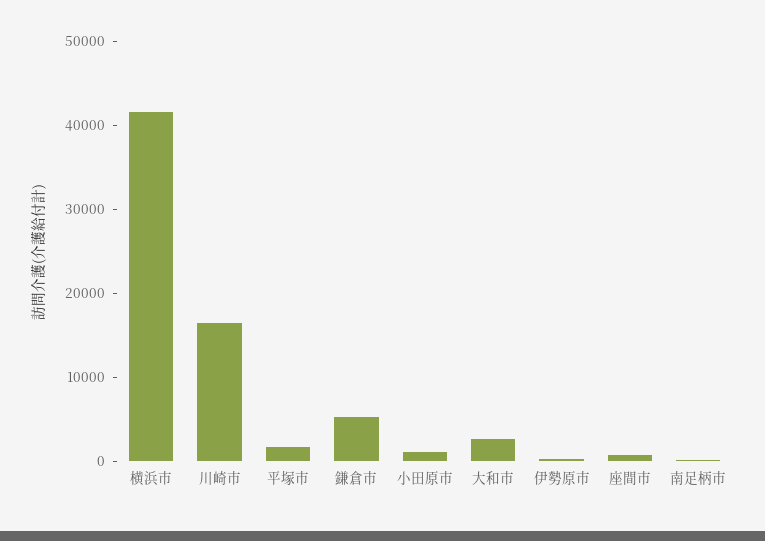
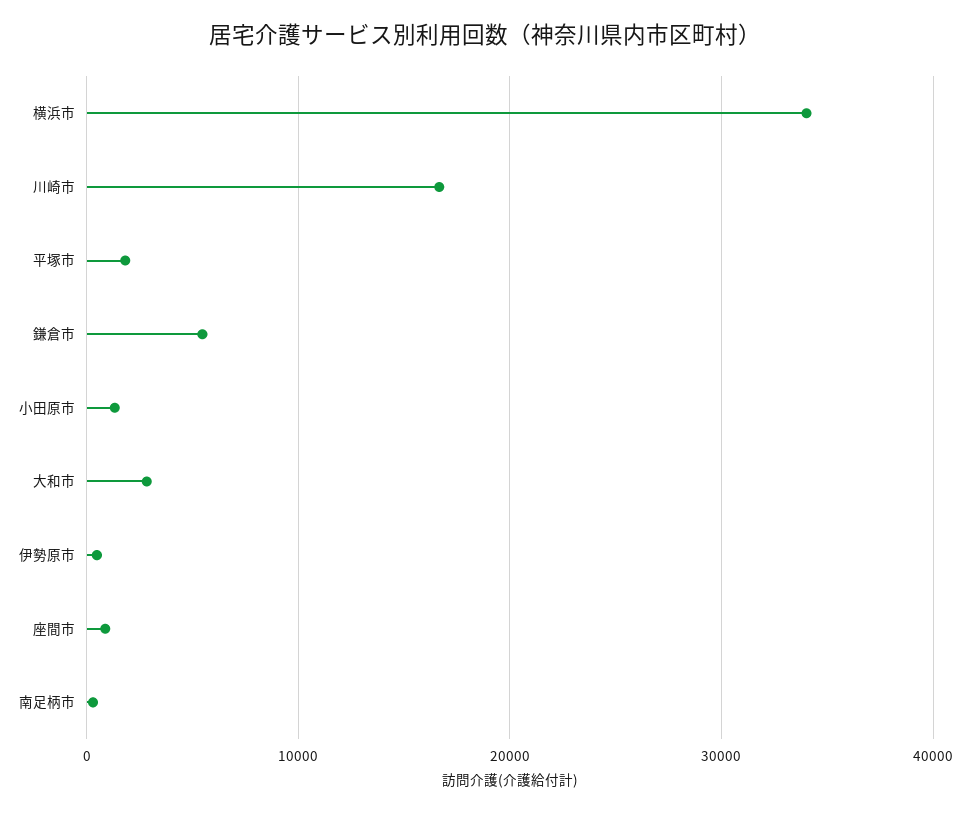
横浜市: 42000 -> 34000

